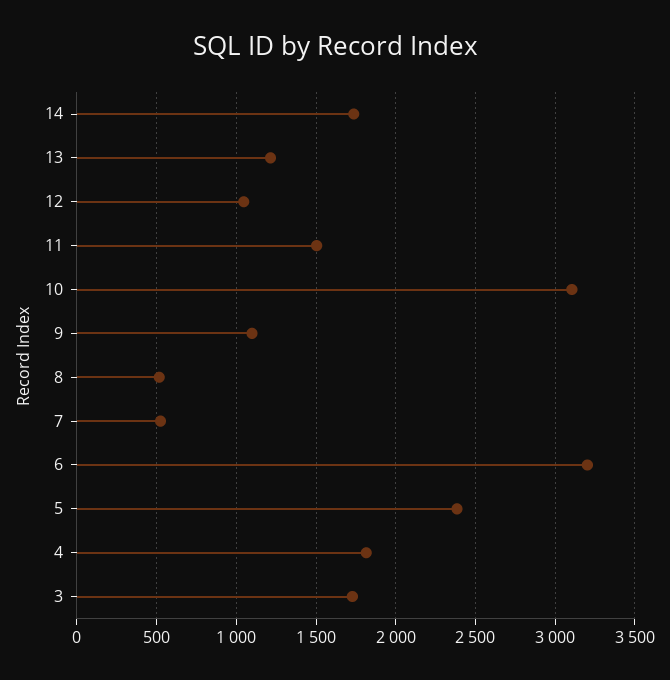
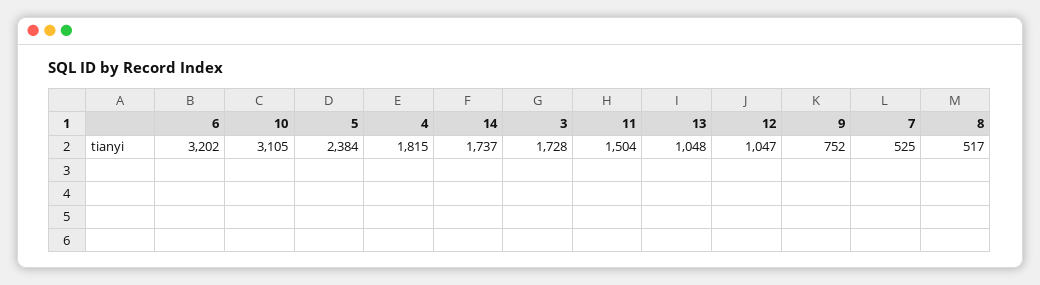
13: 1200 -> 1048
9: 1100 -> 752

